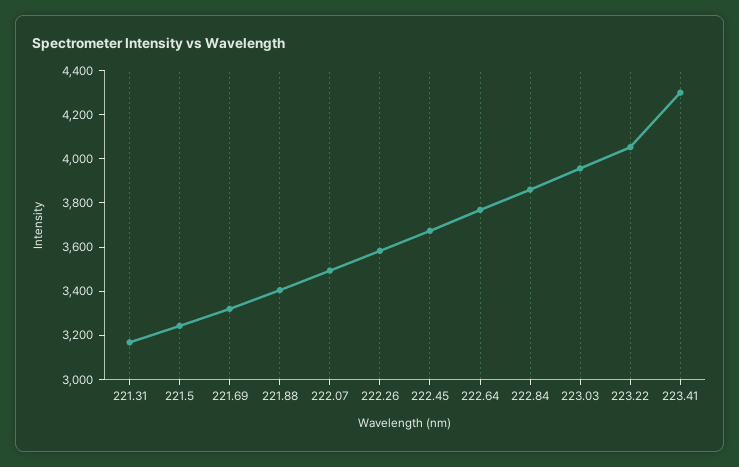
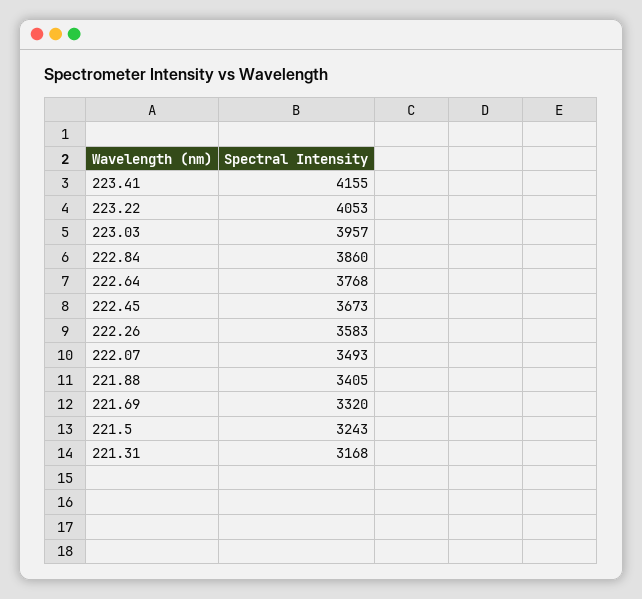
223.41: 4300 -> 4155

